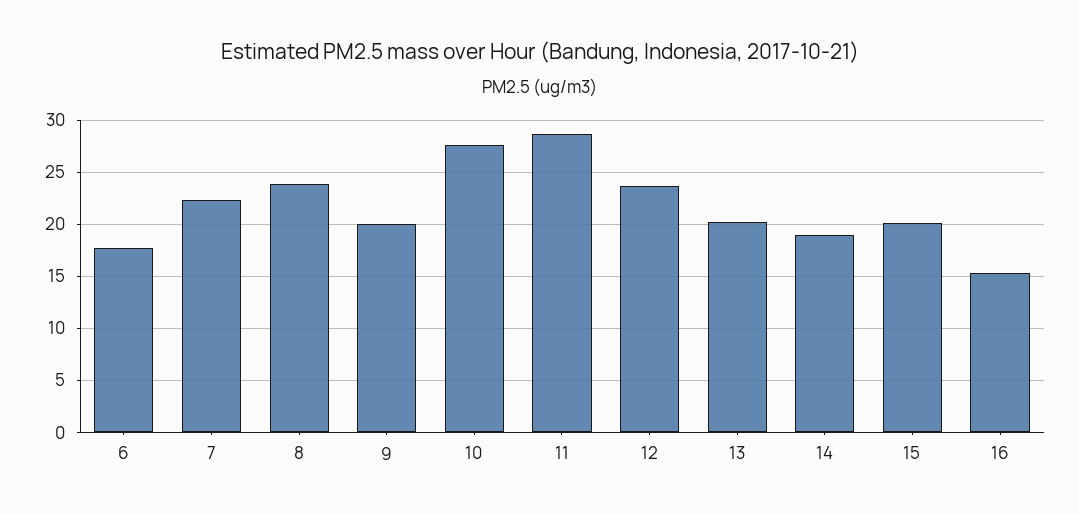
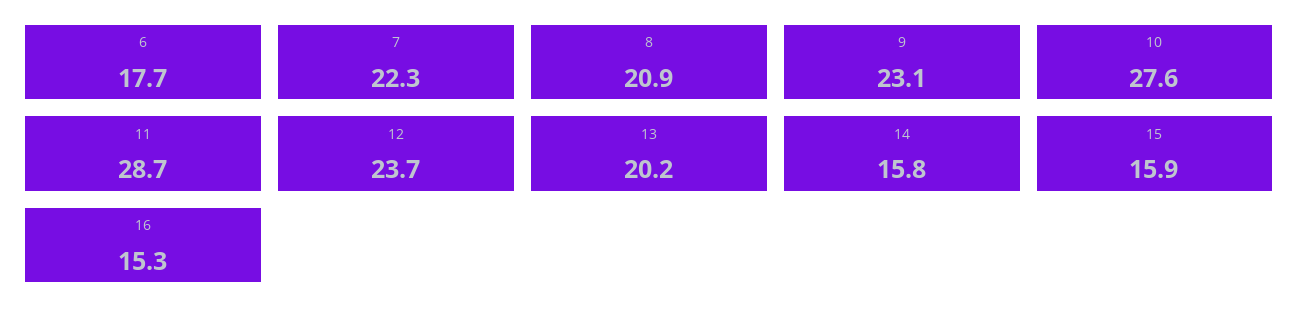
8: 24 -> 20.9
9: 20 -> 23.1
14: 19 -> 15.8
15: 20 -> 15.9

